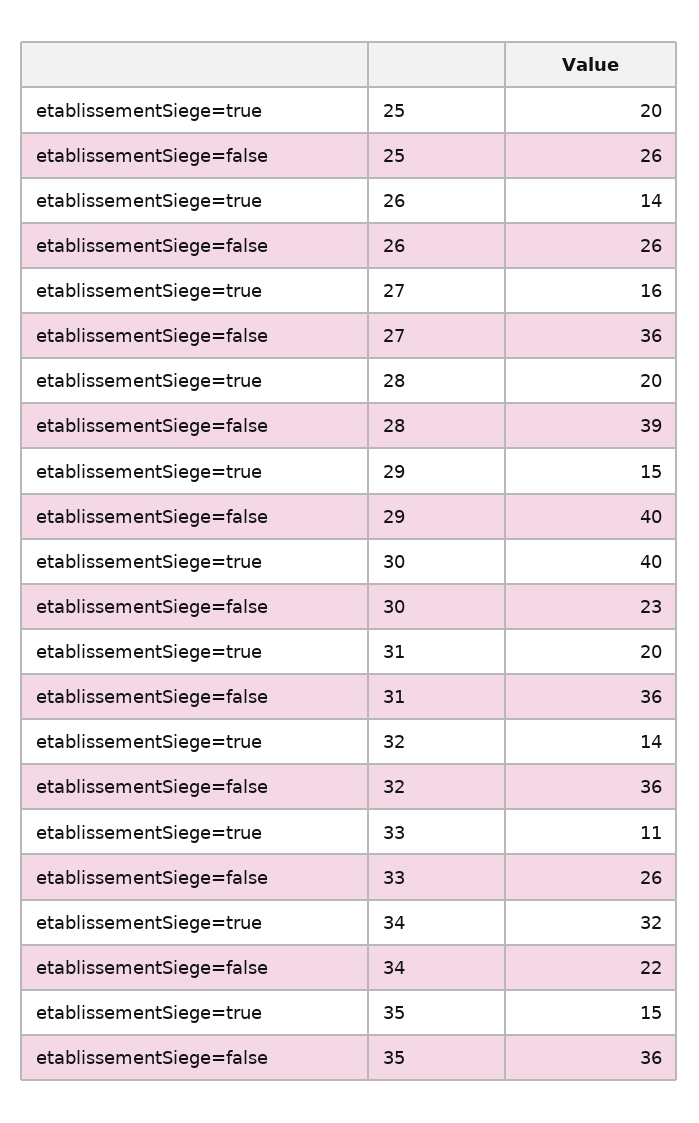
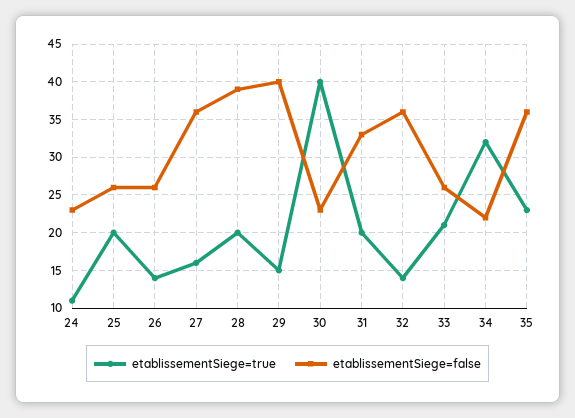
etablissementSiege=false, 31: 36 -> 33
etablissementSiege=true, 33: 11 -> 21
etablissementSiege=true, 35: 15 -> 23
etablissementSiege=true, 24: none -> 11
etablissementSiege=false, 24: none -> 23

